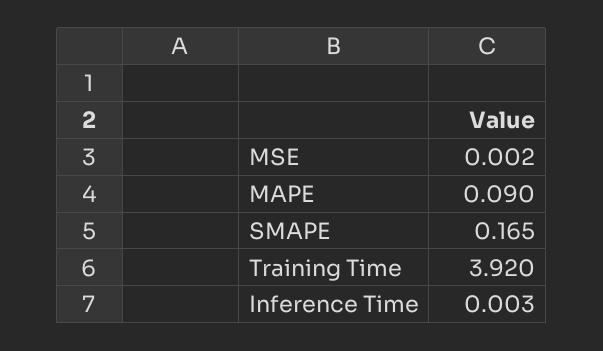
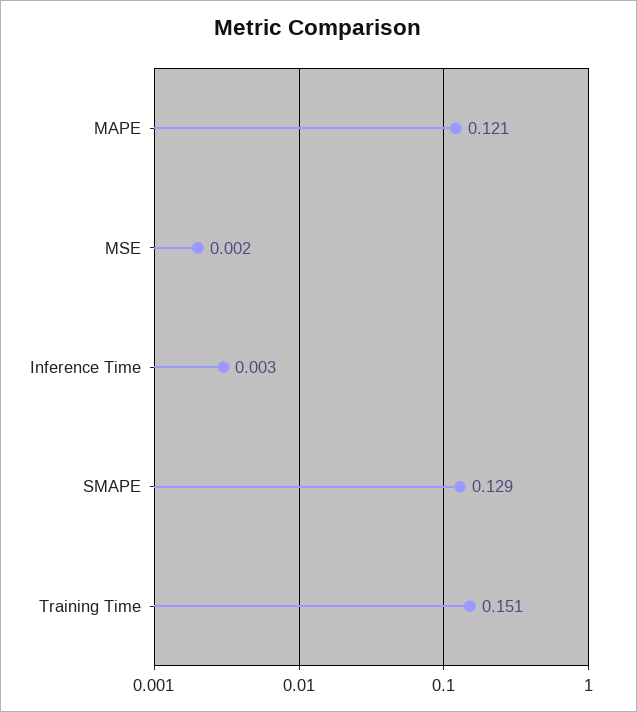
MAPE: 0.09 -> 0.121
SMAPE: 0.165 -> 0.129
Training Time: 3.92 -> 0.151

